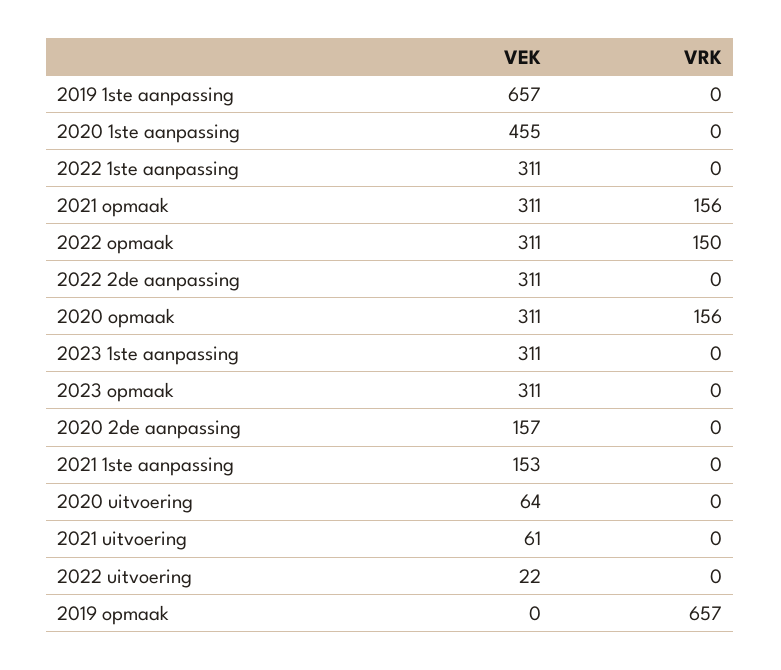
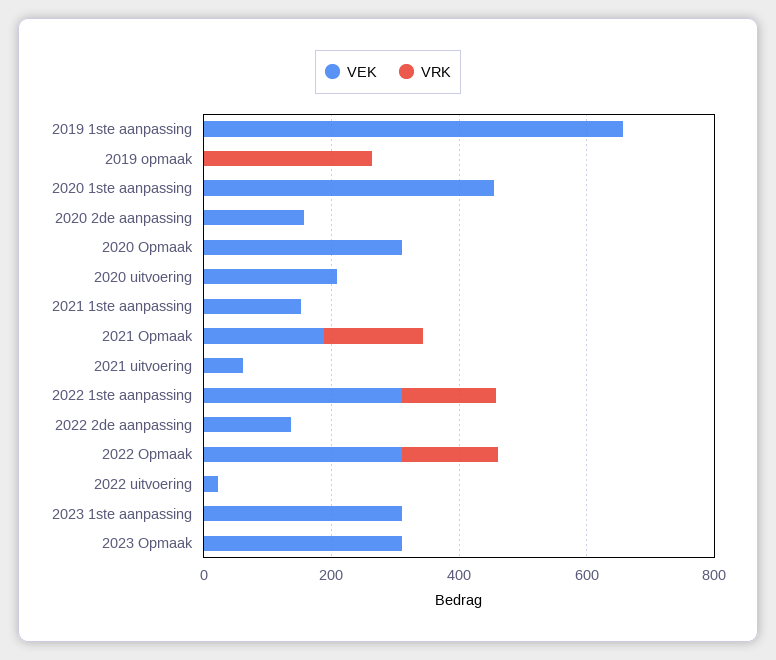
VRK, 2022 1ste aanpassing: 0 -> 150
VEK, 2021 opmaak: 311 -> 200
VEK, 2022 2de aanpassing: 311 -> 150
VRK, 2020 opmaak: 156 -> 0
VEK, 2020 uitvoering: 64 -> 200
VRK, 2019 opmaak: 657 -> 250

